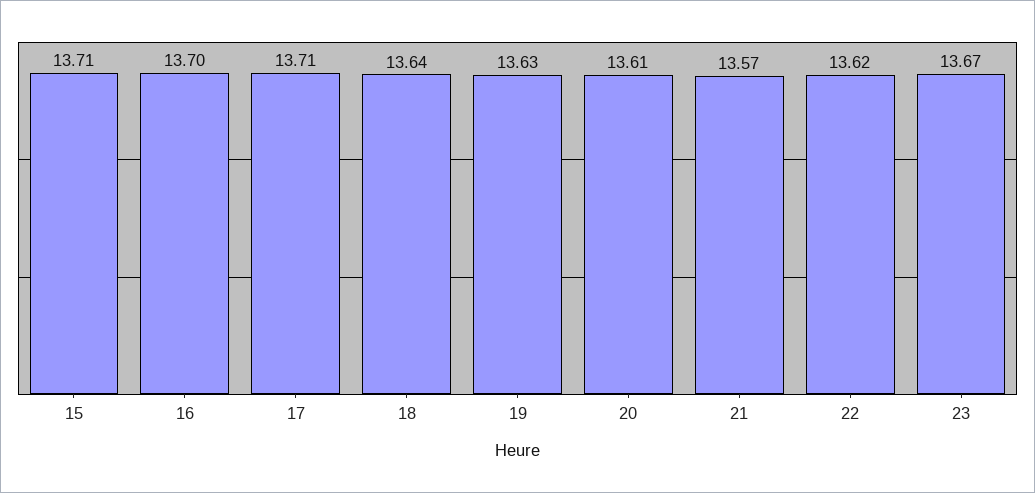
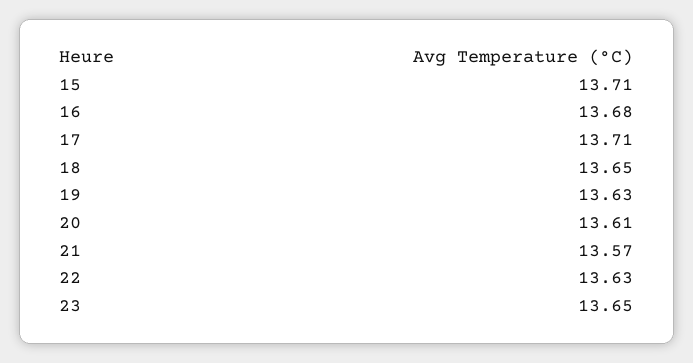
16: 13.7 -> 13.68
18: 13.64 -> 13.65
22: 13.62 -> 13.63
23: 13.67 -> 13.65

